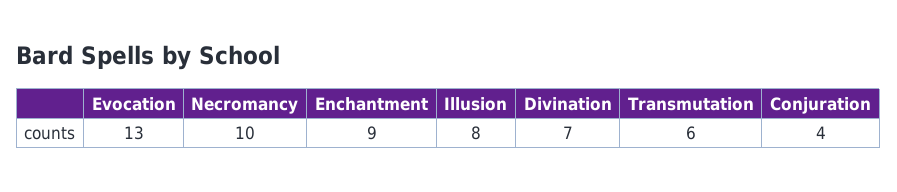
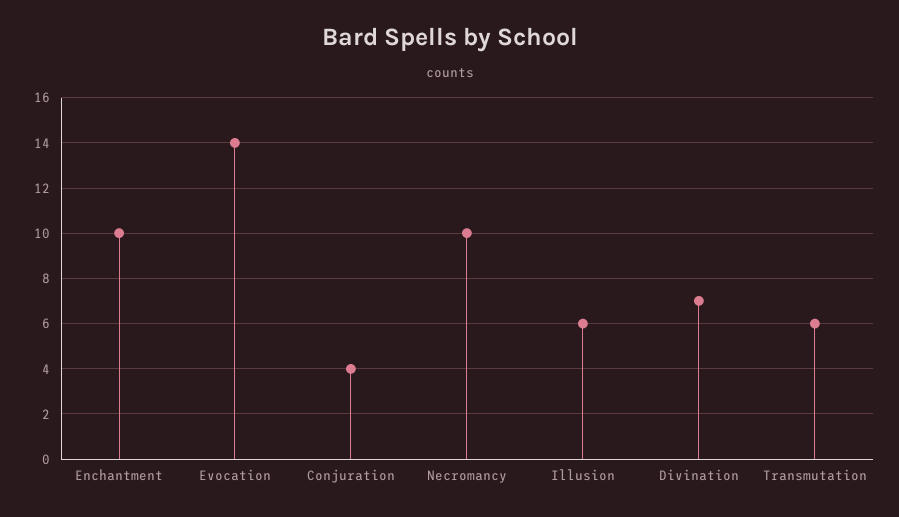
Evocation: 13 -> 14
Enchantment: 9 -> 10
Illusion: 8 -> 6

